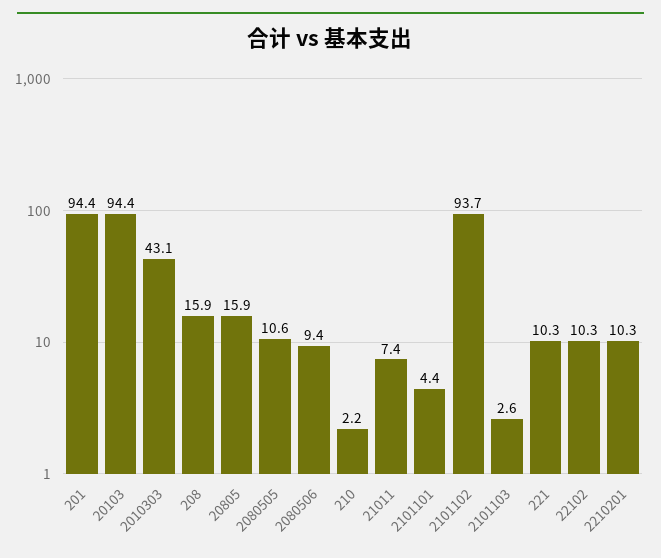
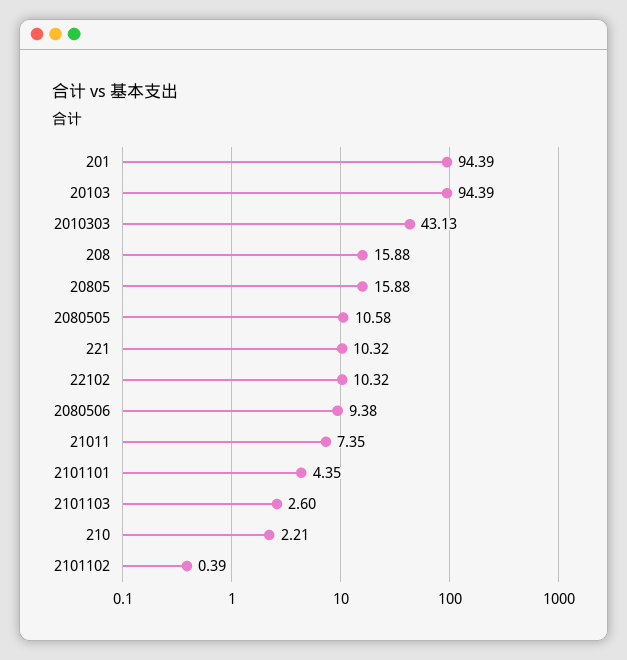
2101102: 93.7 -> 0.39
2210201: 10.3 -> none

